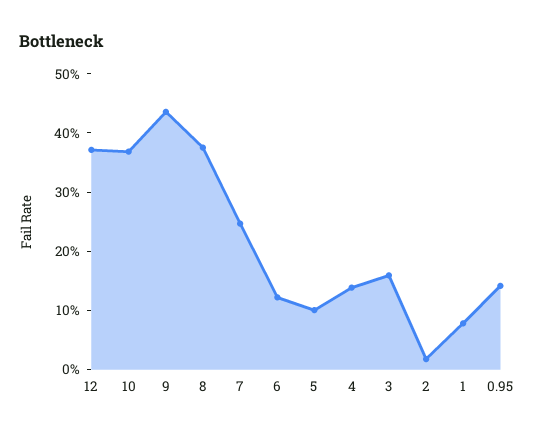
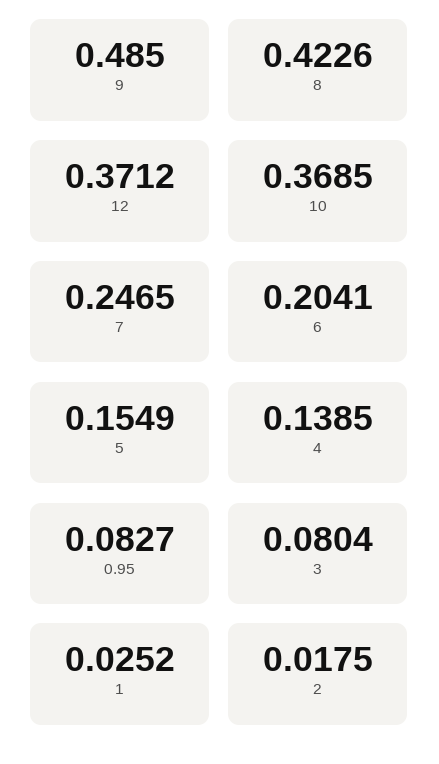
9: 0.44 -> 0.485
8: 0.38 -> 0.4226
6: 0.12 -> 0.2041
5: 0.1 -> 0.1549
3: 0.16 -> 0.0804
1: 0.08 -> 0.0252
0.95: 0.14 -> 0.0827

